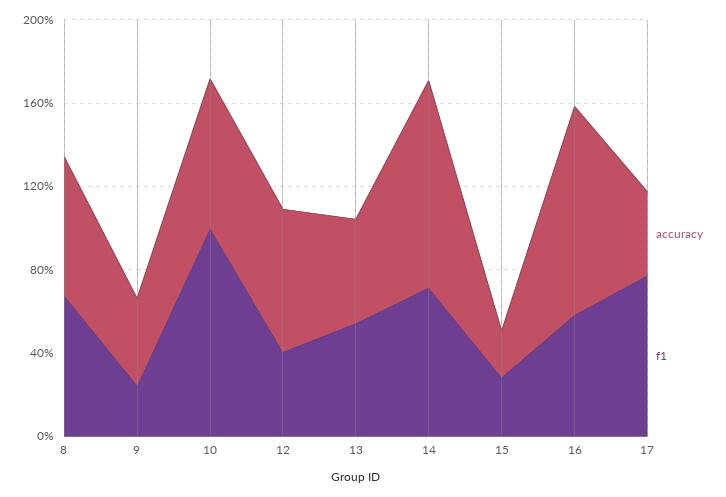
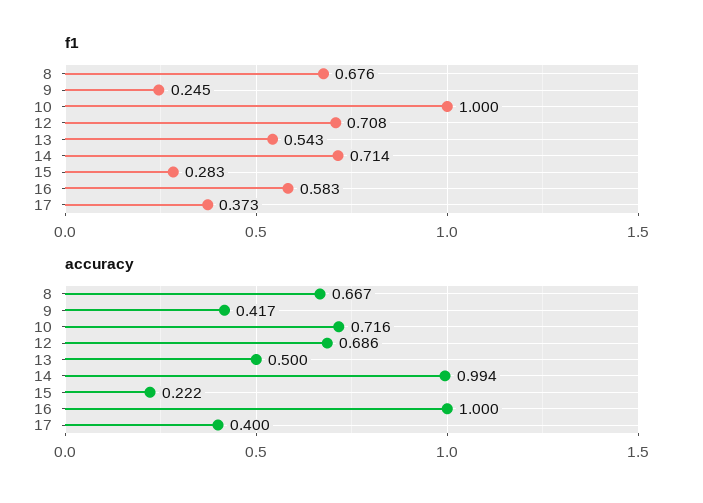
f1, 12: 0.4 -> 0.708
f1, 17: 0.8 -> 0.373

